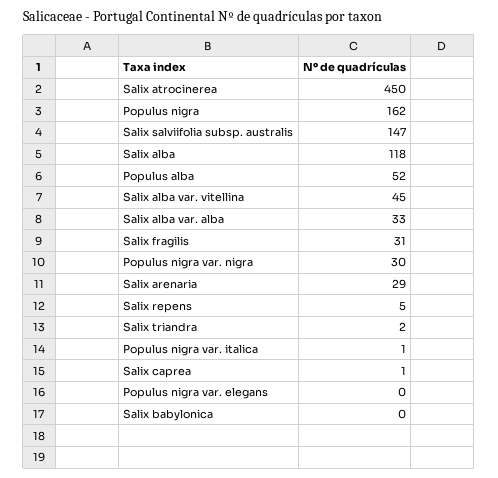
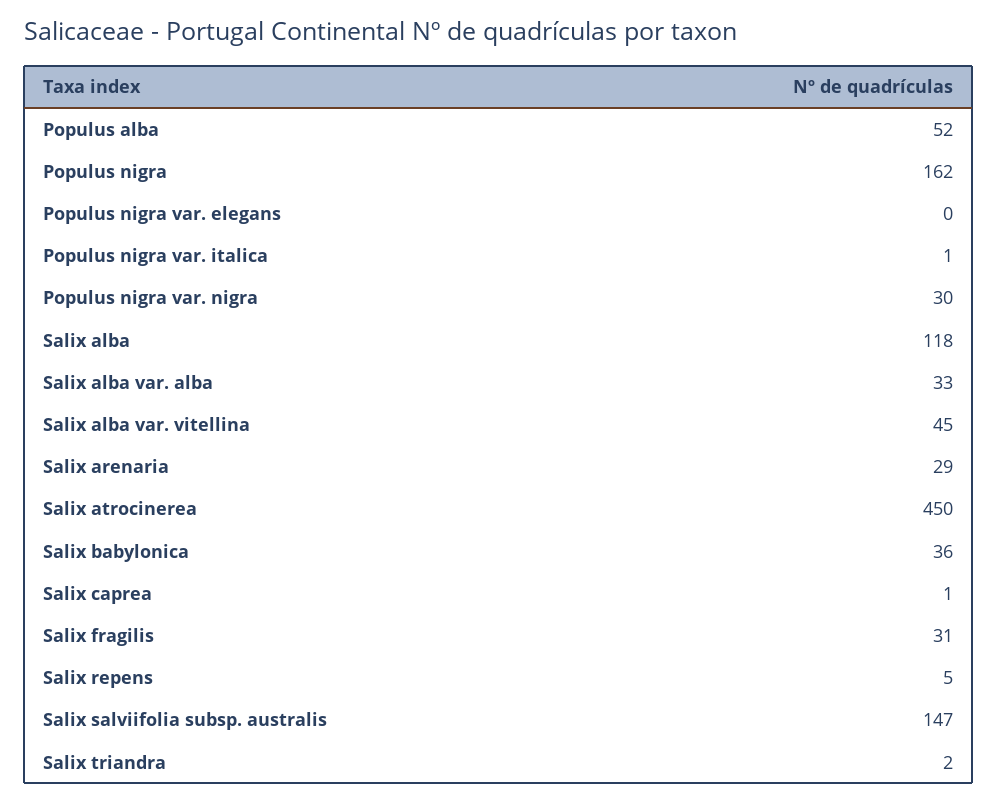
Salix babylonica: 0 -> 36

